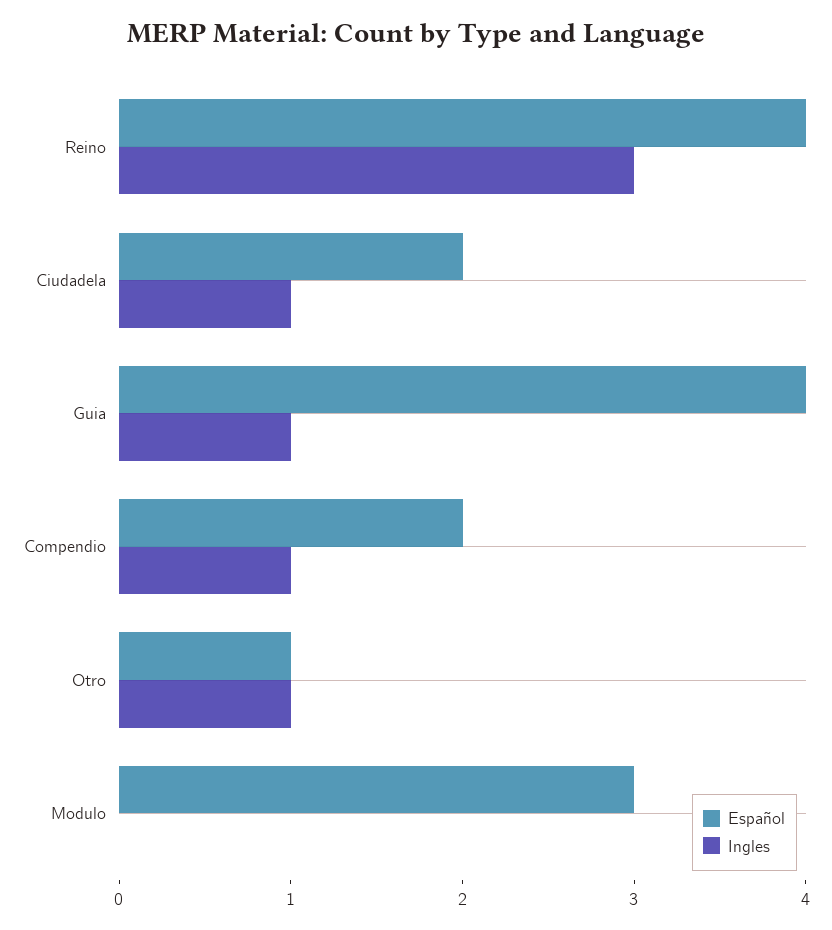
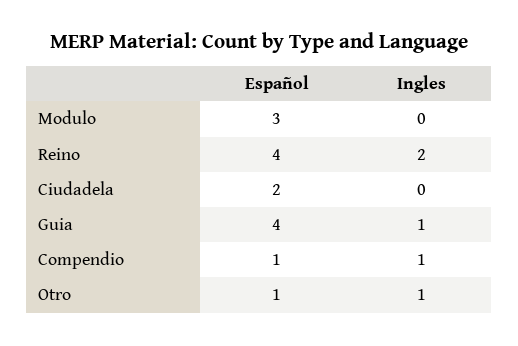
Ingles, Reino: 3 -> 2
Ingles, Ciudadela: 1 -> 0
Español, Compendio: 2 -> 1

